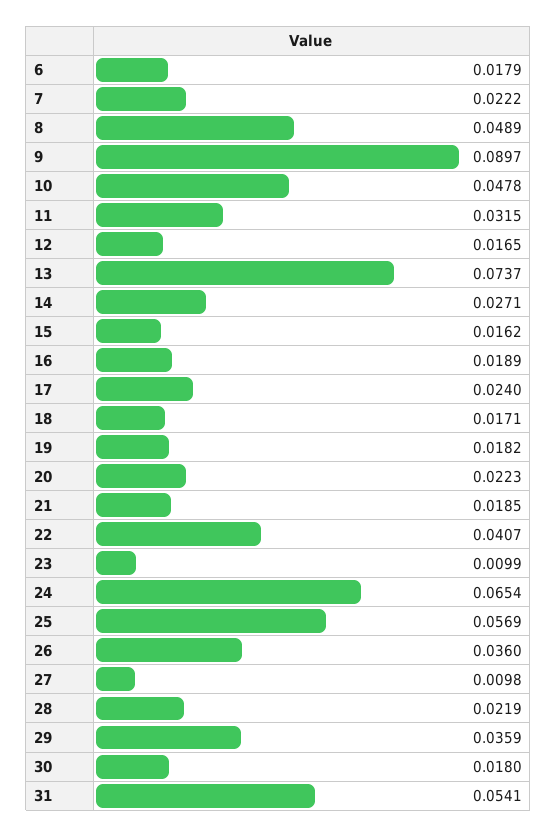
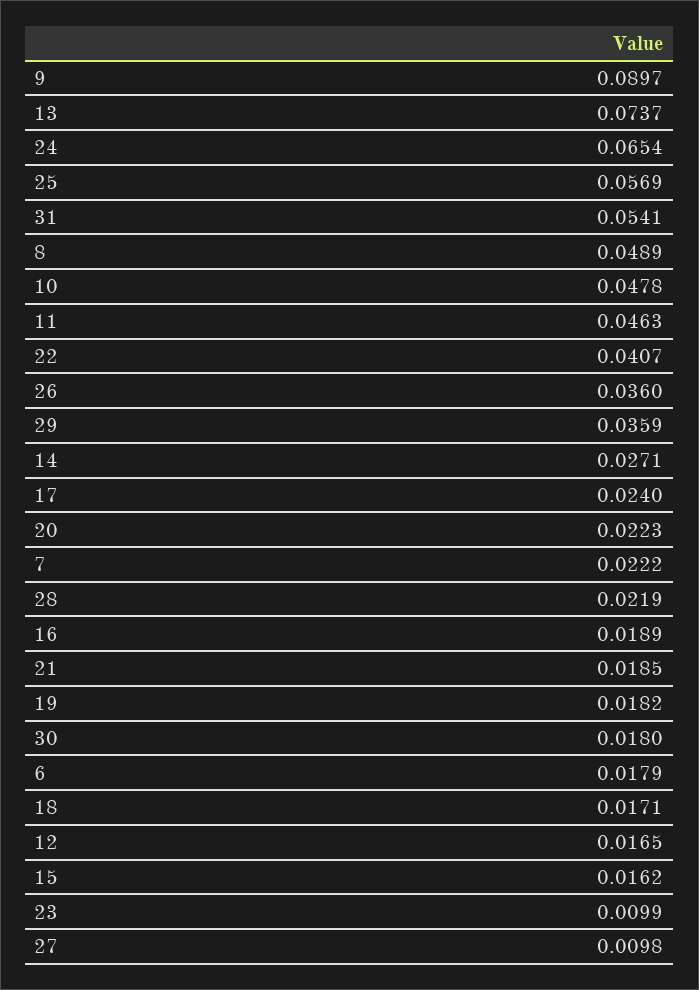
11: 0.0315 -> 0.0463

